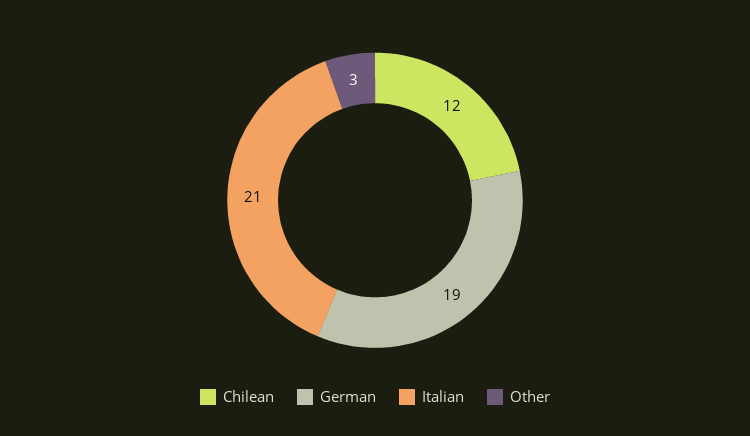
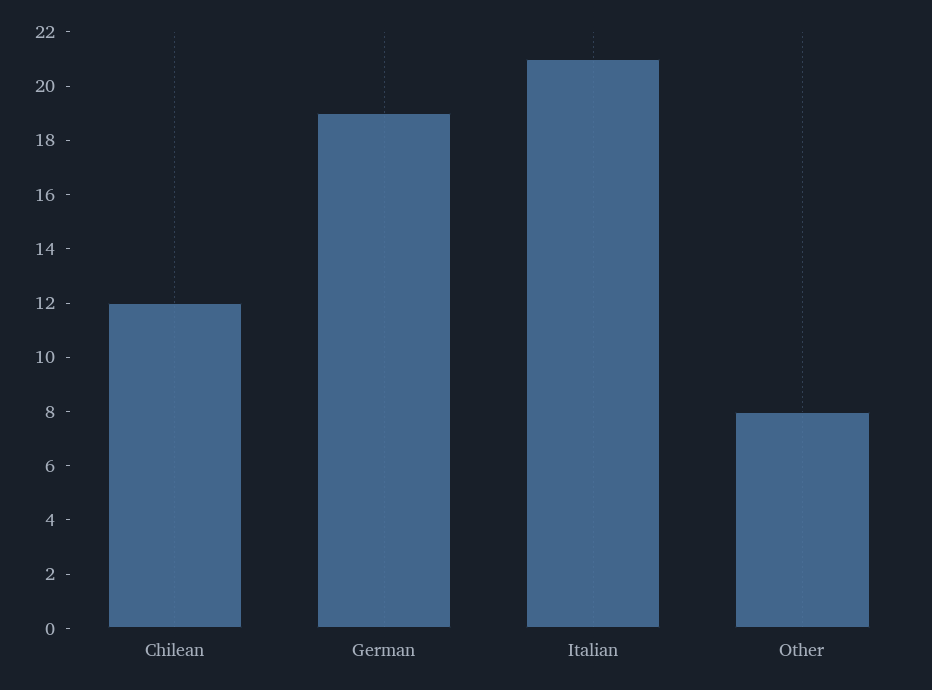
Other: 3 -> 8

